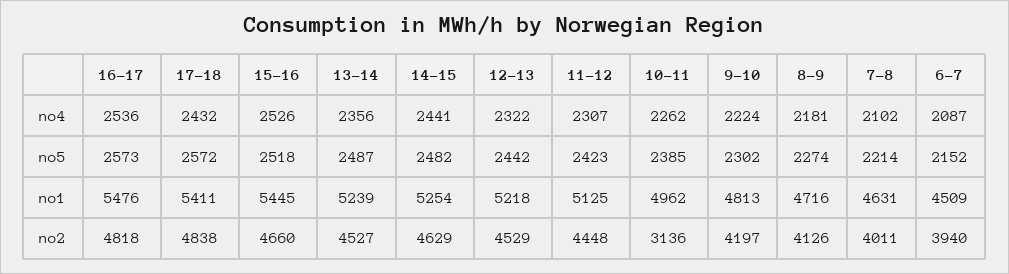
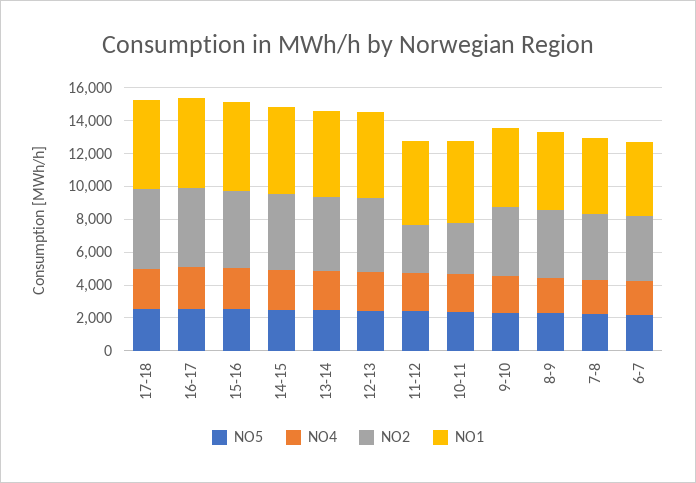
no2, 11-12: 4448 -> 3000

